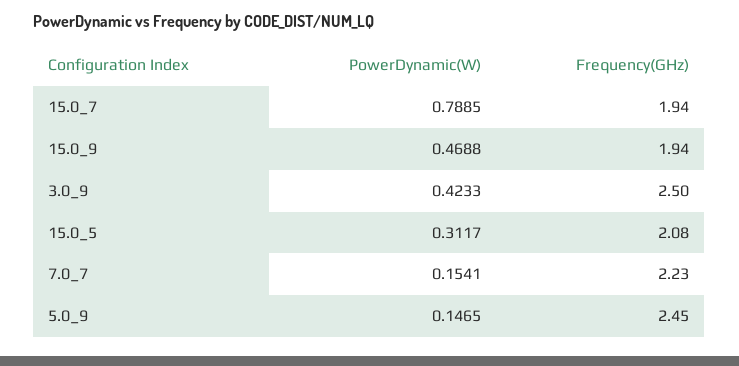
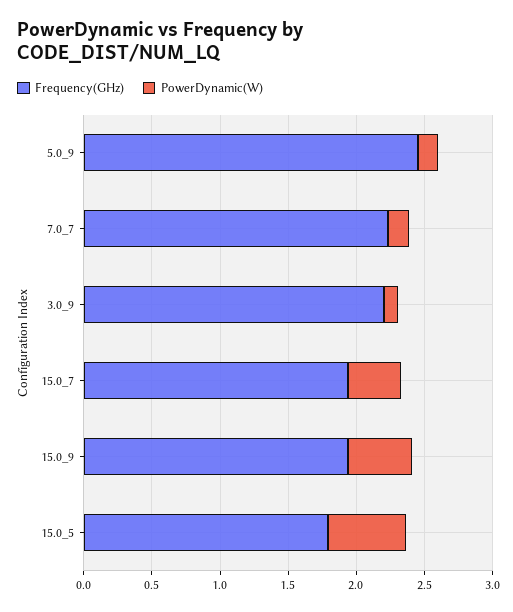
PowerDynamic(W), 15.0_7: 0.7885 -> 0.4
PowerDynamic(W), 3.0_9: 0.4233 -> 0.1
Frequency(GHz), 3.0_9: 2.5 -> 2.2
PowerDynamic(W), 15.0_5: 0.3117 -> 0.6
Frequency(GHz), 15.0_5: 2.08 -> 1.8

